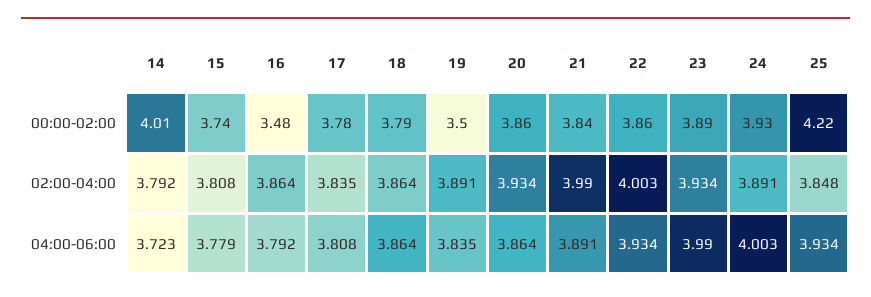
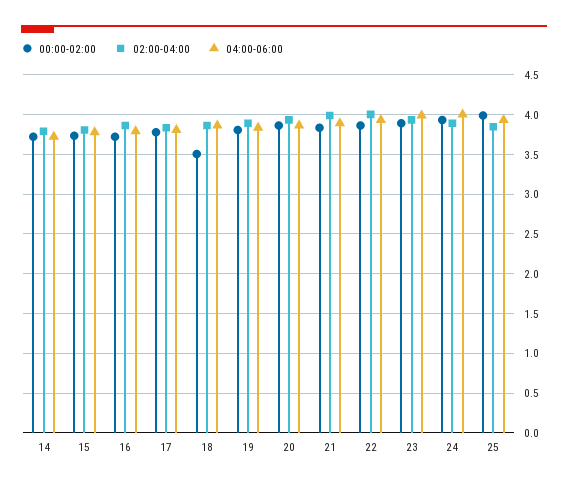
00:00-02:00, 14: 4.01 -> 3.7
00:00-02:00, 16: 3.48 -> 3.7
00:00-02:00, 18: 3.79 -> 3.5
00:00-02:00, 19: 3.5 -> 3.8
00:00-02:00, 25: 4.22 -> 4

